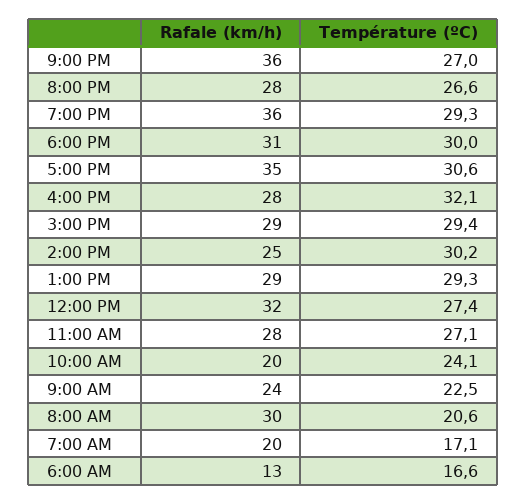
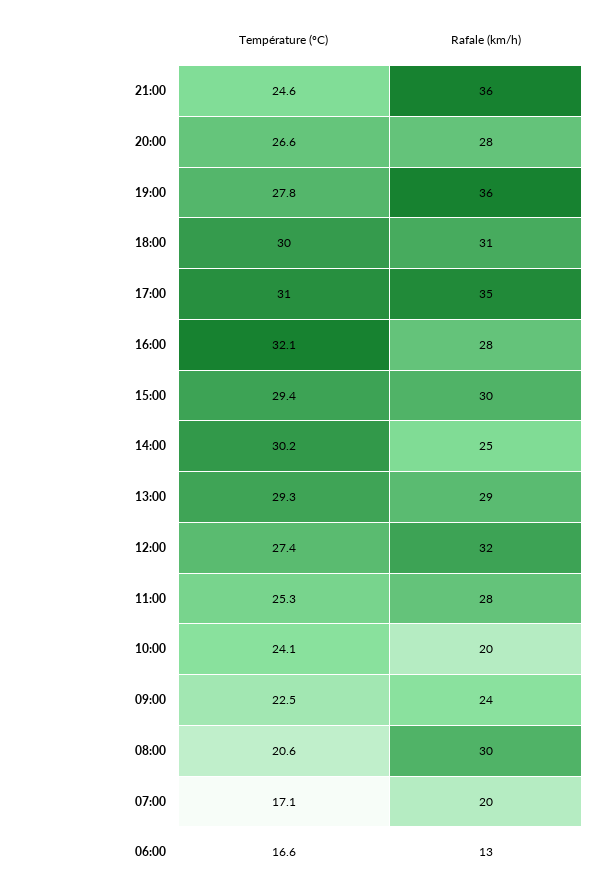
Température (ºC), 9:00 PM: 27 -> 24.6
Température (ºC), 7:00 PM: 29.3 -> 27.8
Température (ºC), 5:00 PM: 30.6 -> 31
Rafale (km/h), 3:00 PM: 29 -> 30
Température (ºC), 11:00 AM: 27.1 -> 25.3

